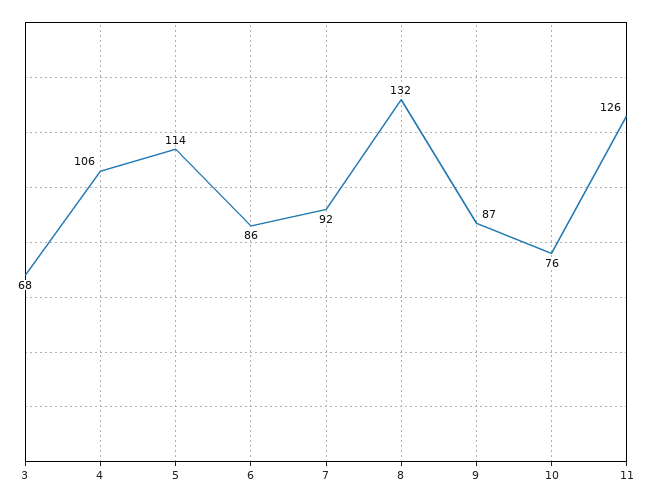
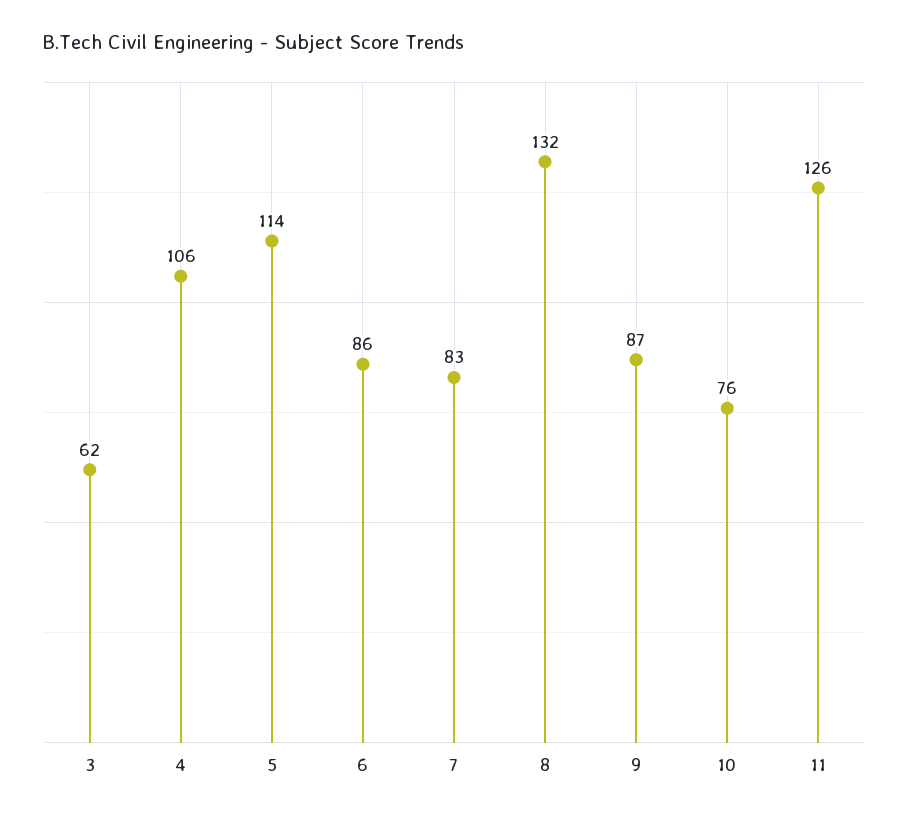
3: 68 -> 62
7: 92 -> 83

